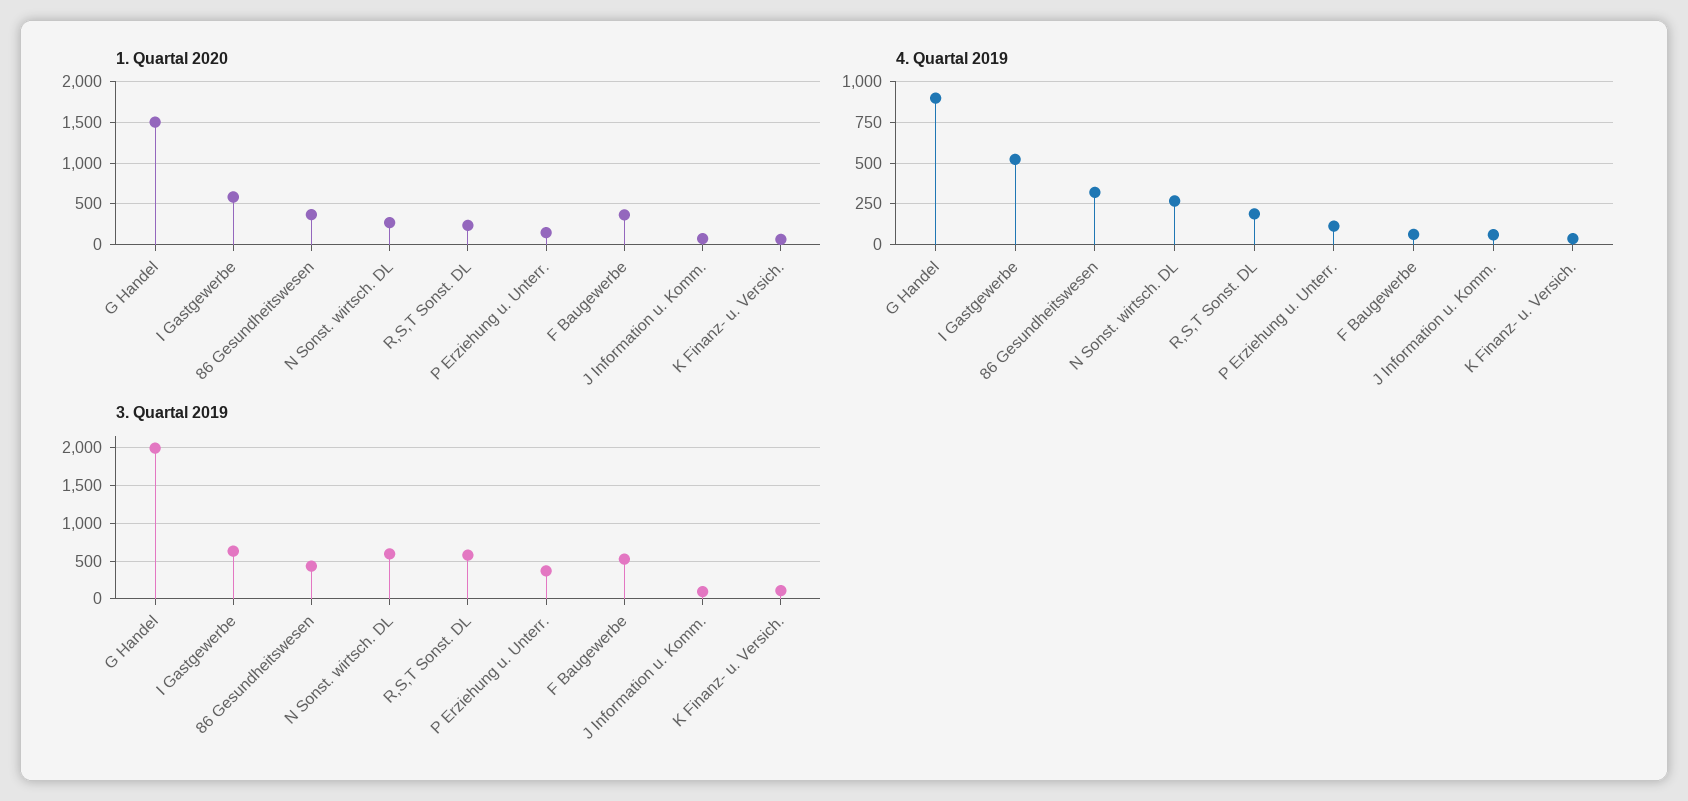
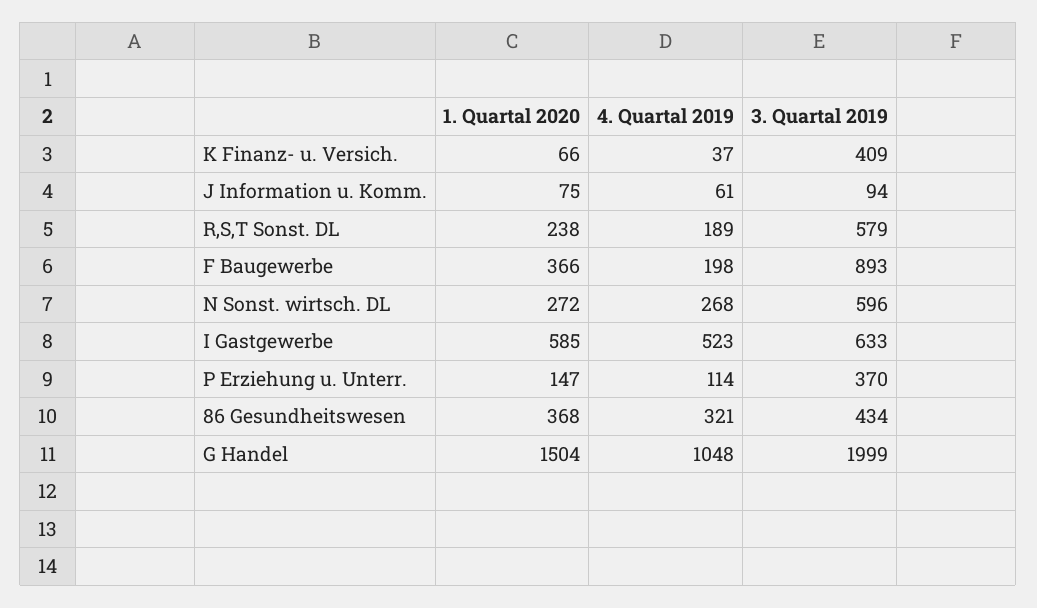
4. Quartal 2019, G Handel: 900 -> 1048
4. Quartal 2019, F Baugewerbe: 50 -> 198
3. Quartal 2019, F Baugewerbe: 500 -> 893
3. Quartal 2019, K Finanz- u. Versich.: 100 -> 409

